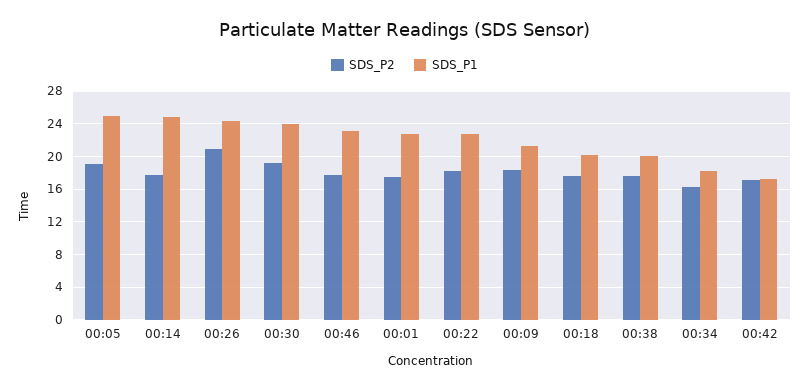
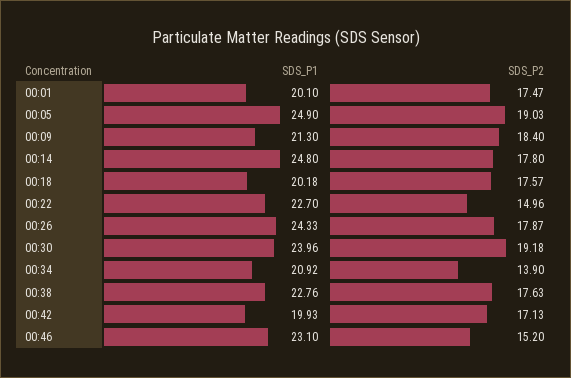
SDS_P2, 00:26: 21 -> 17.87
SDS_P2, 00:46: 18 -> 15.2
SDS_P1, 00:01: 23 -> 20.1
SDS_P2, 00:22: 18 -> 14.96
SDS_P1, 00:38: 20 -> 22.76
SDS_P2, 00:34: 16 -> 13.9
SDS_P1, 00:34: 18 -> 20.92
SDS_P1, 00:42: 17 -> 19.93

